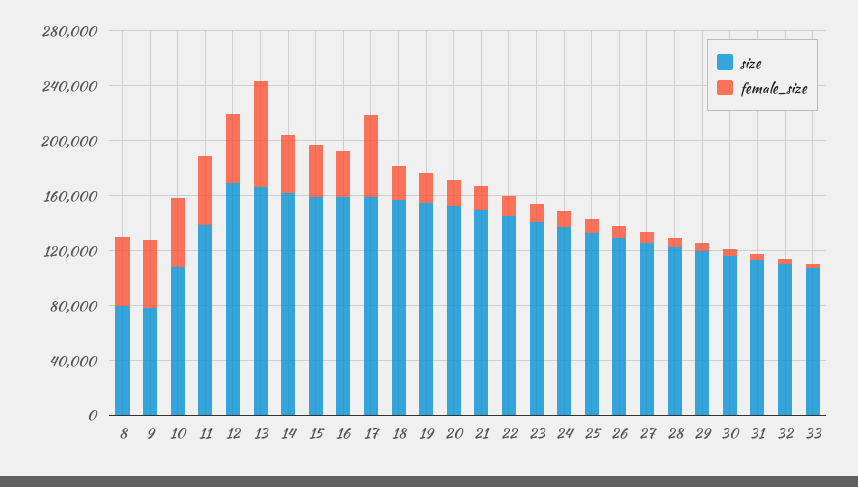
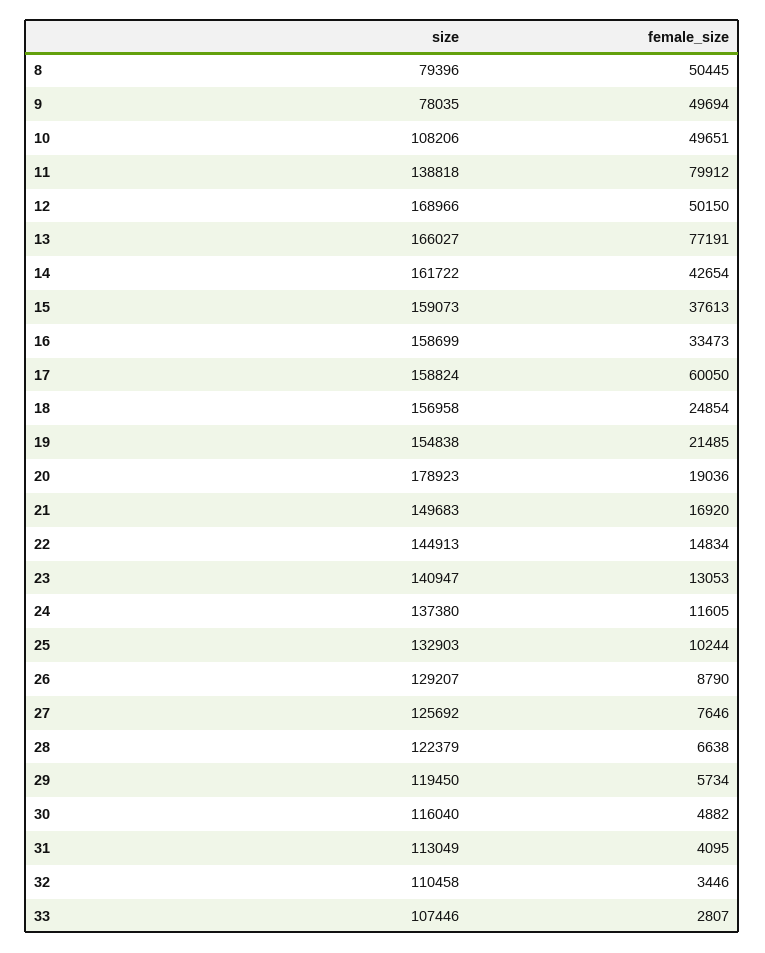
female_size, 11: 50000 -> 79912
size, 20: 150000 -> 178923

